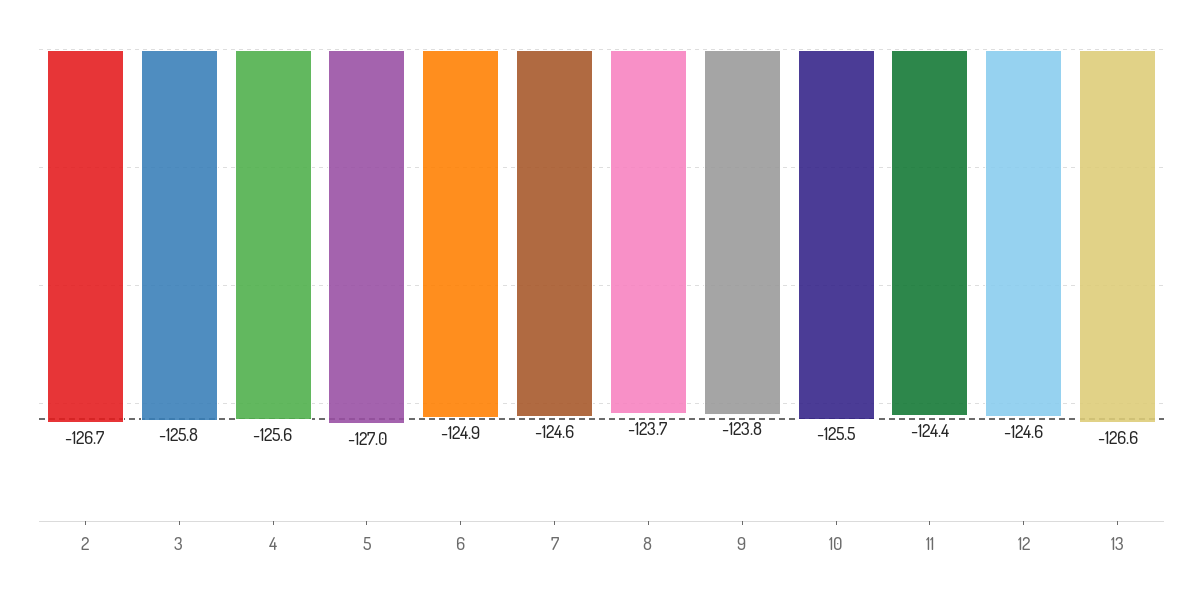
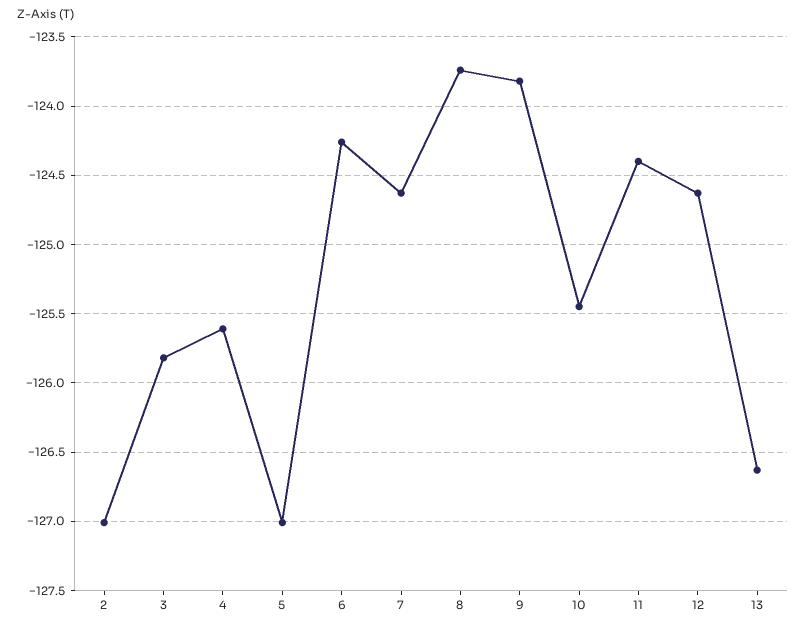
2: -126.7 -> -127
6: -124.9 -> -124.25

